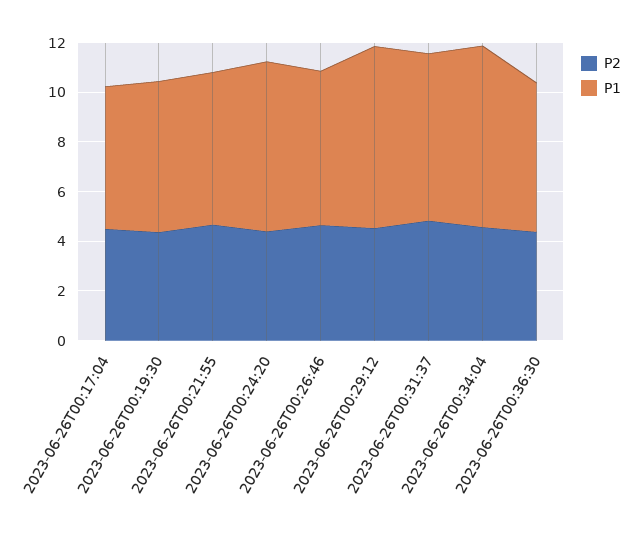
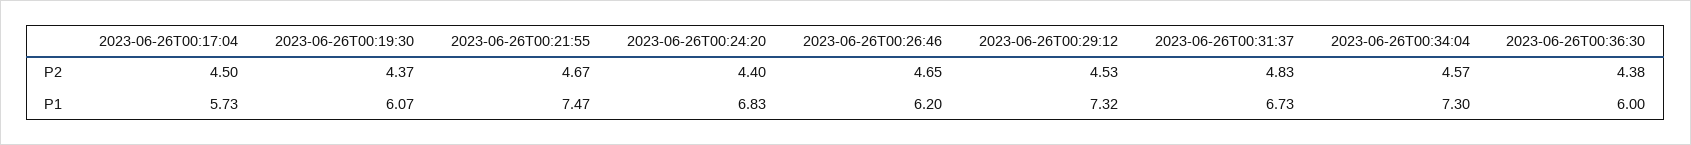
P1, 2023-06-26T00:21:55: 6 -> 7.47

